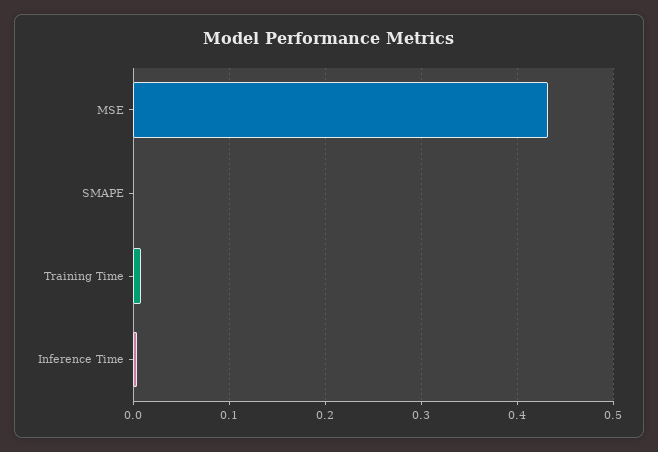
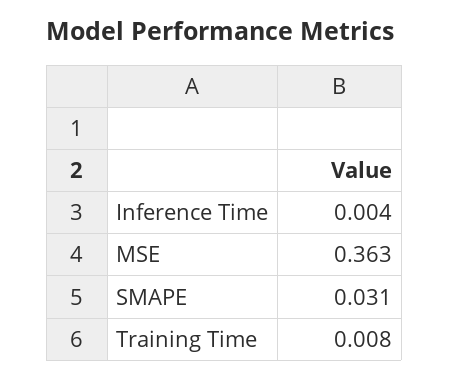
MSE: 0.43 -> 0.363
SMAPE: 0 -> 0.031

